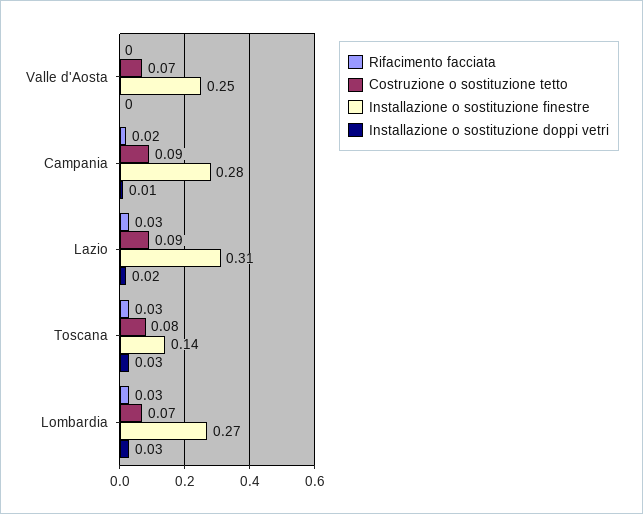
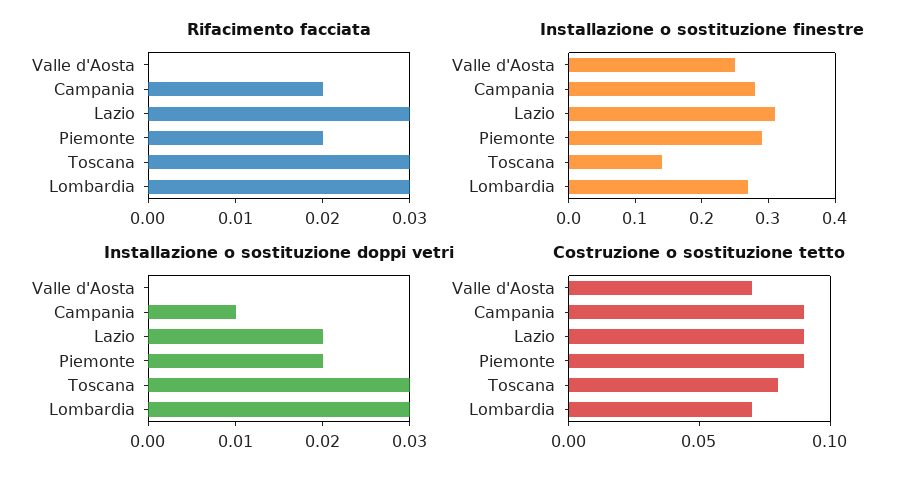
Rifacimento facciata, Piemonte: none -> 0.02
Installazione o sostituzione finestre, Piemonte: none -> 0.3
Installazione o sostituzione doppi vetri, Piemonte: none -> 0.02
Costruzione o sostituzione tetto, Piemonte: none -> 0.09

